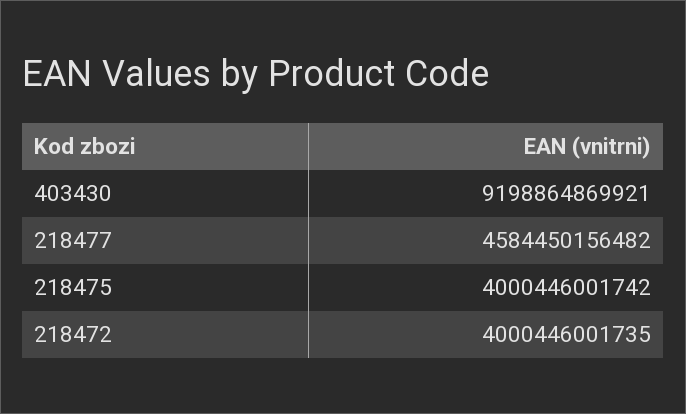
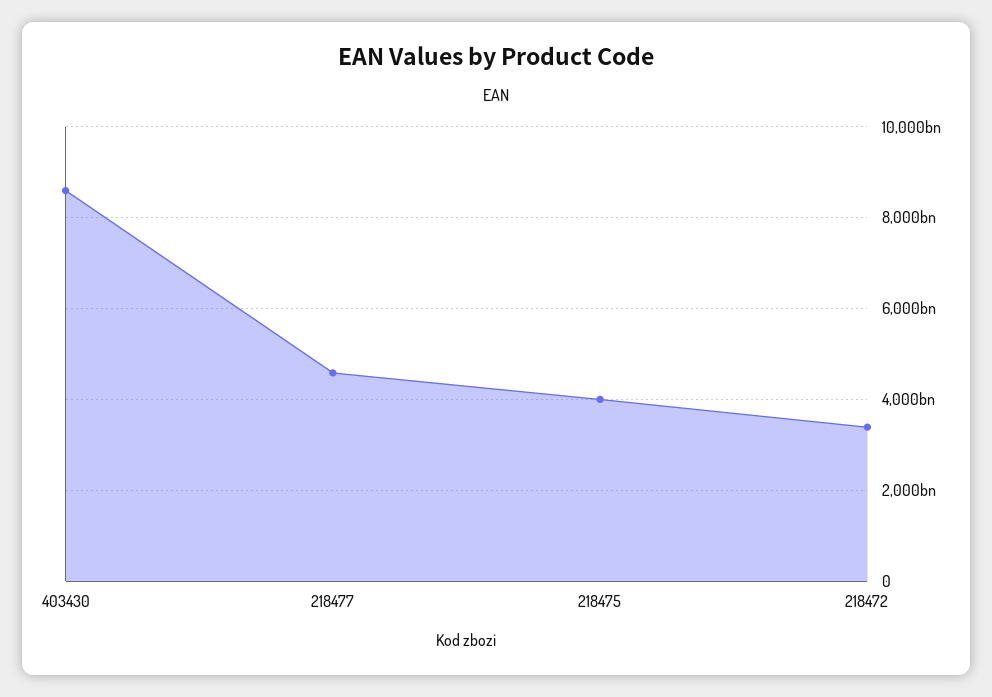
403430: 9198864869921 -> 8600000000000
218472: 4000446001735 -> 3400000000000

